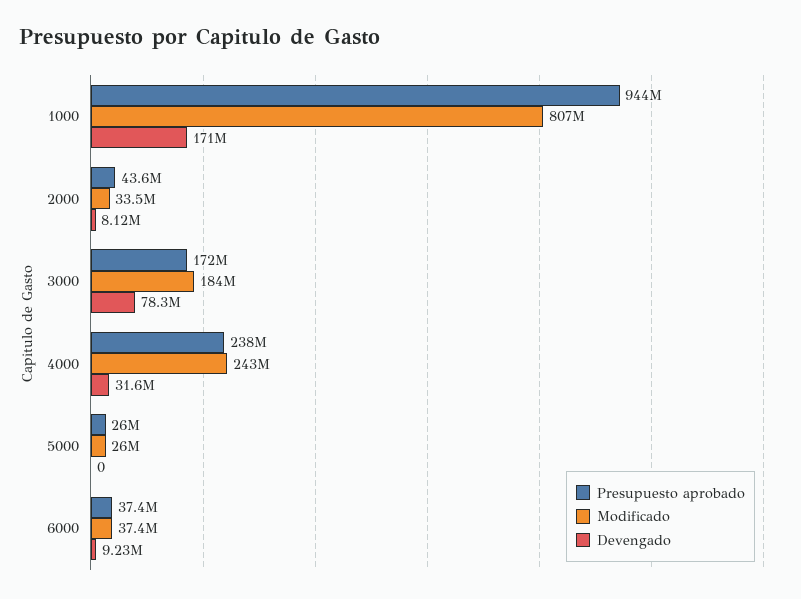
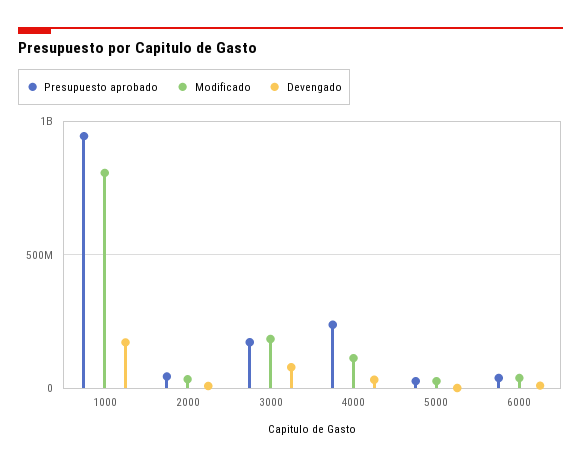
Modificado, 4000: 243000000 -> 100000000

